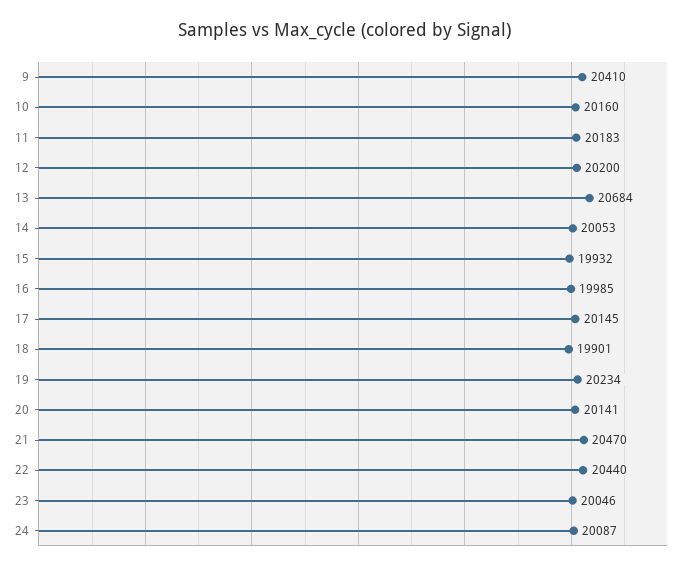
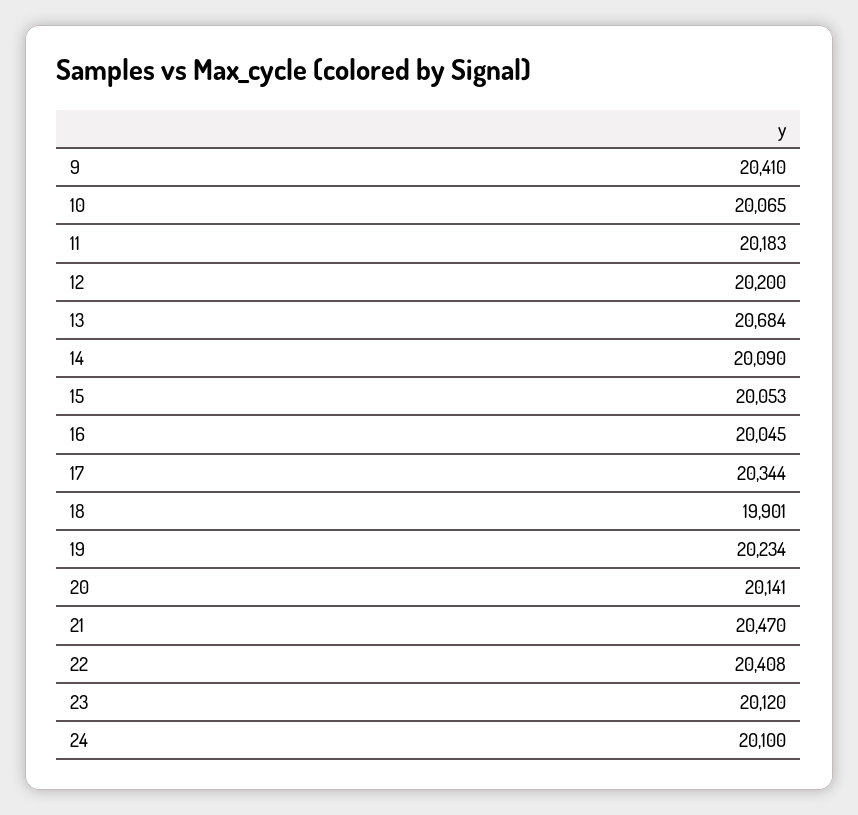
10: 20160 -> 20065
14: 20053 -> 20090
15: 19932 -> 20053
16: 19985 -> 20045
17: 20145 -> 20344
22: 20440 -> 20408
23: 20046 -> 20120
24: 20087 -> 20100

